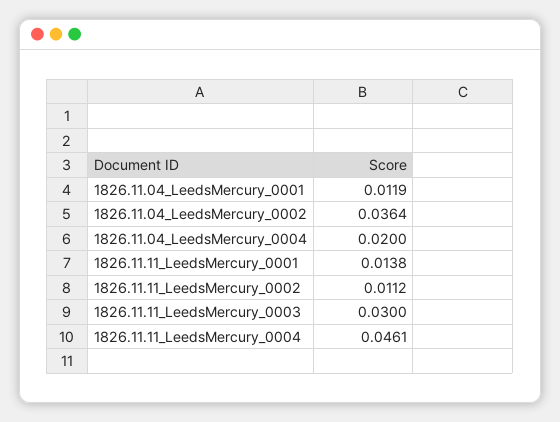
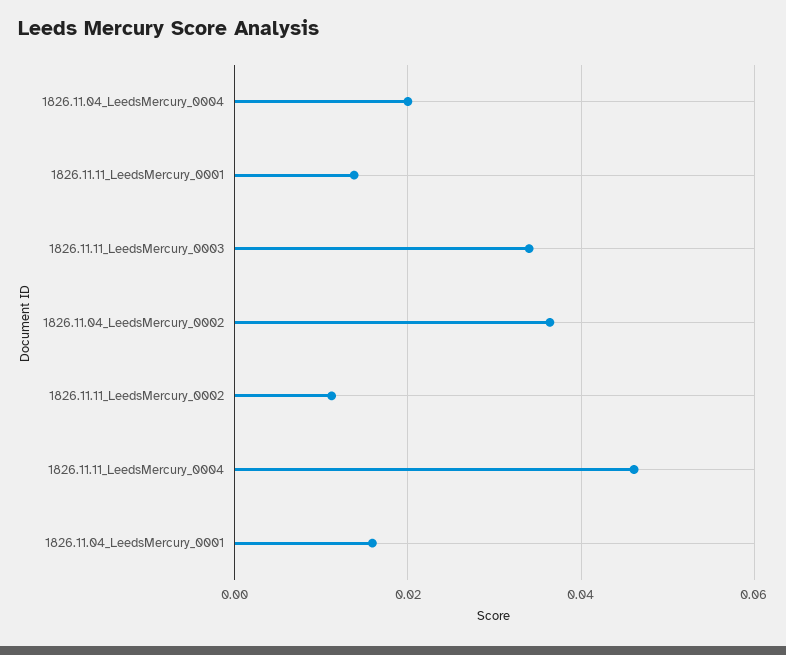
1826.11.04_LeedsMercury_0001: 0.0119 -> 0.016
1826.11.11_LeedsMercury_0003: 0.03 -> 0.034

